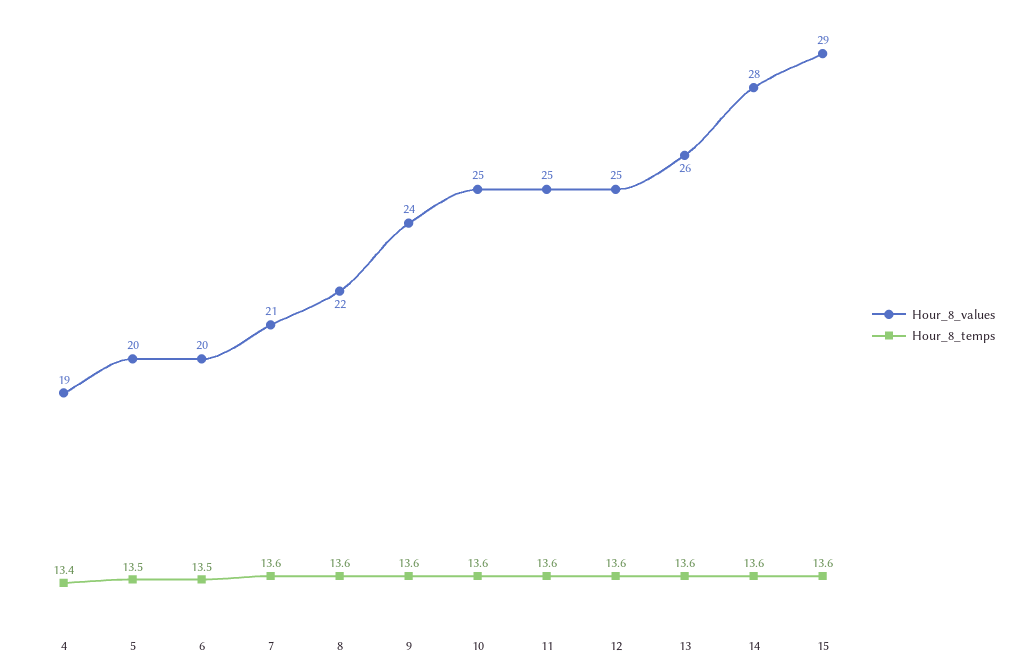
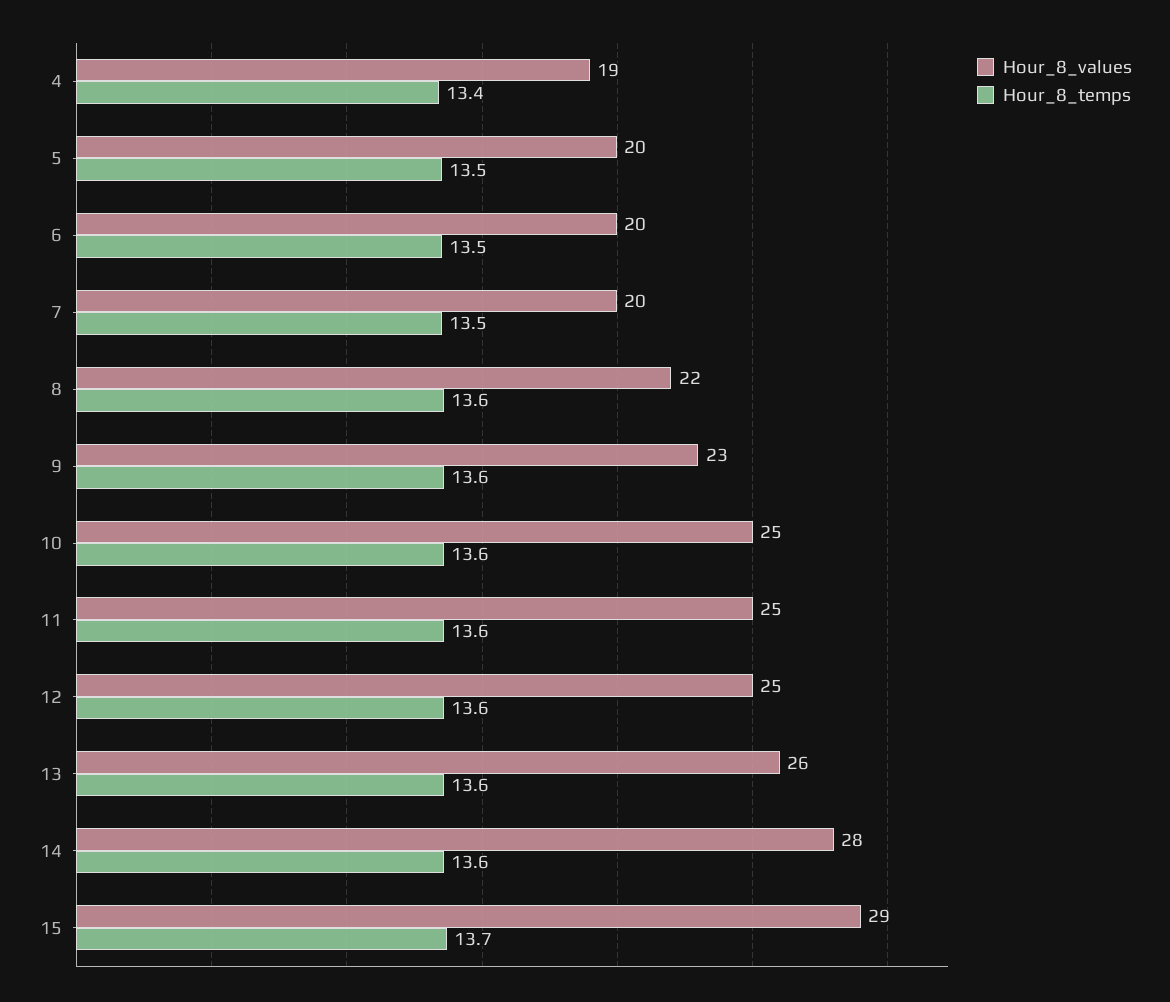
Hour_8_values, 7: 21 -> 20
Hour_8_temps, 7: 13.6 -> 13.5
Hour_8_values, 9: 24 -> 23
Hour_8_temps, 15: 13.6 -> 13.7

